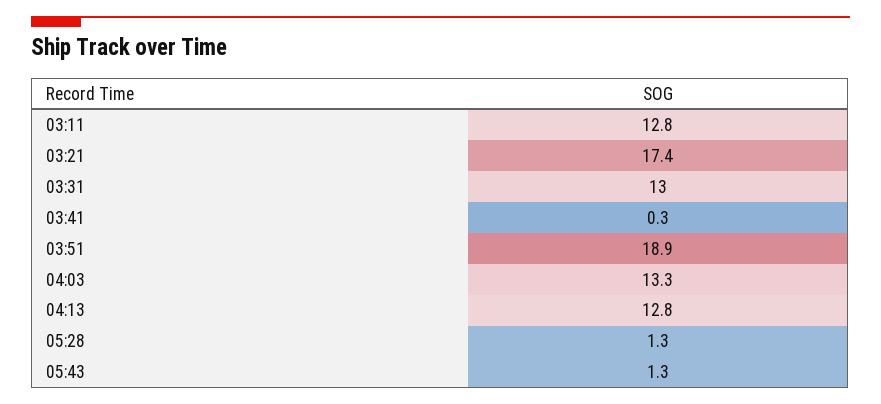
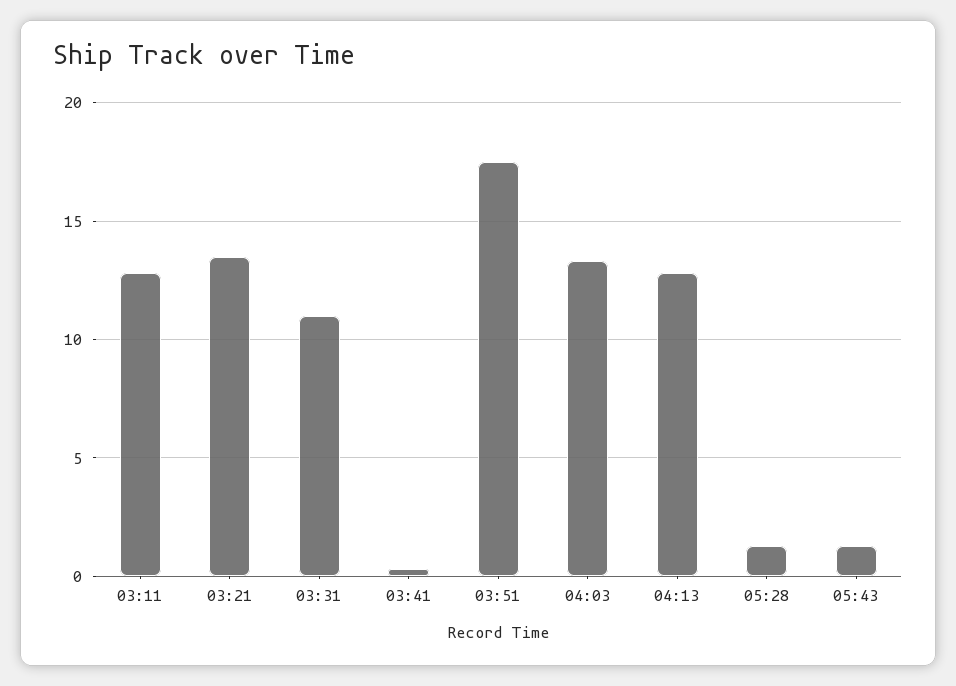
03:21: 17.4 -> 13.5
03:31: 13 -> 11
03:51: 18.9 -> 17.5

